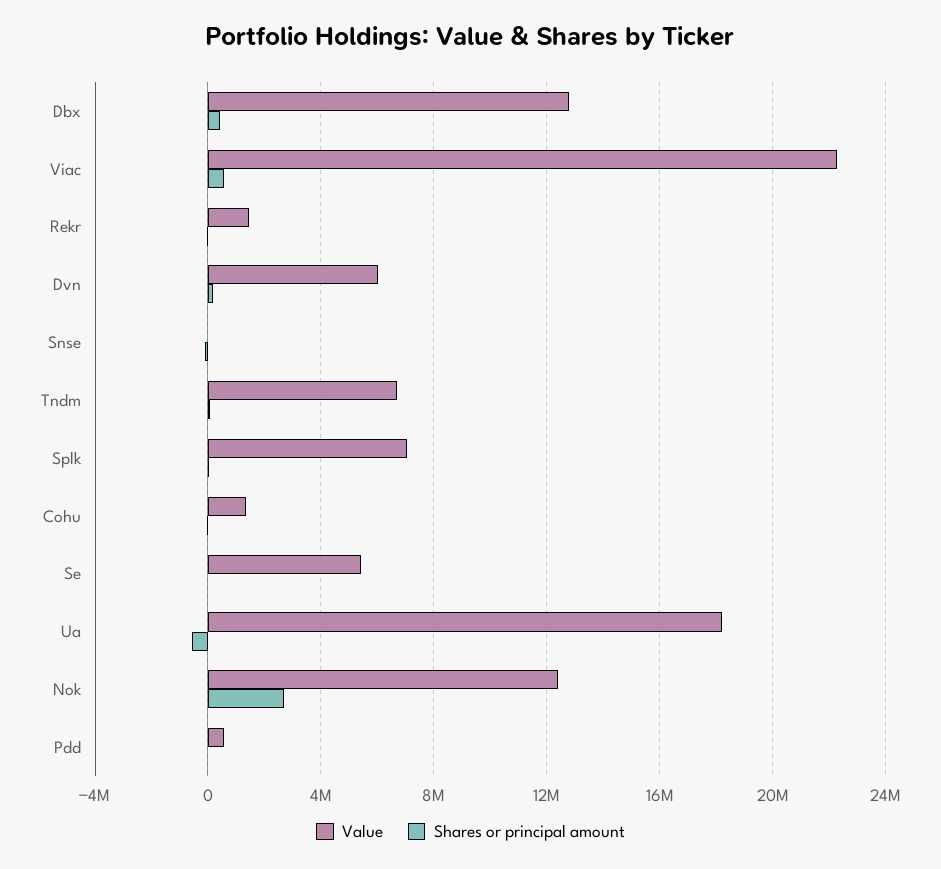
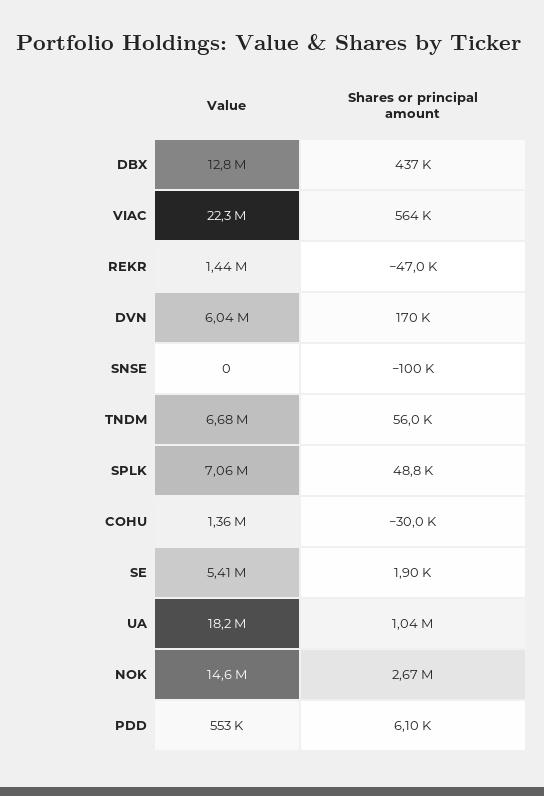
Shares or principal amount, Ua: -500000 -> 1040000
Value, Nok: 12500000 -> 14600000

